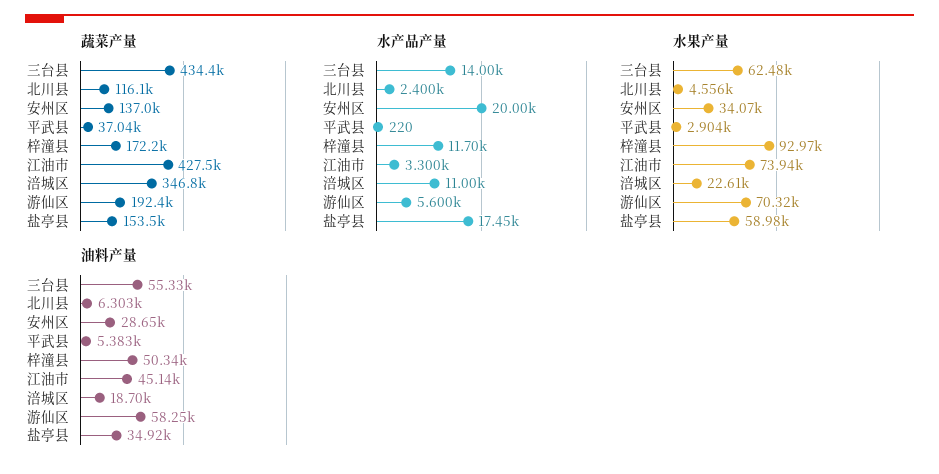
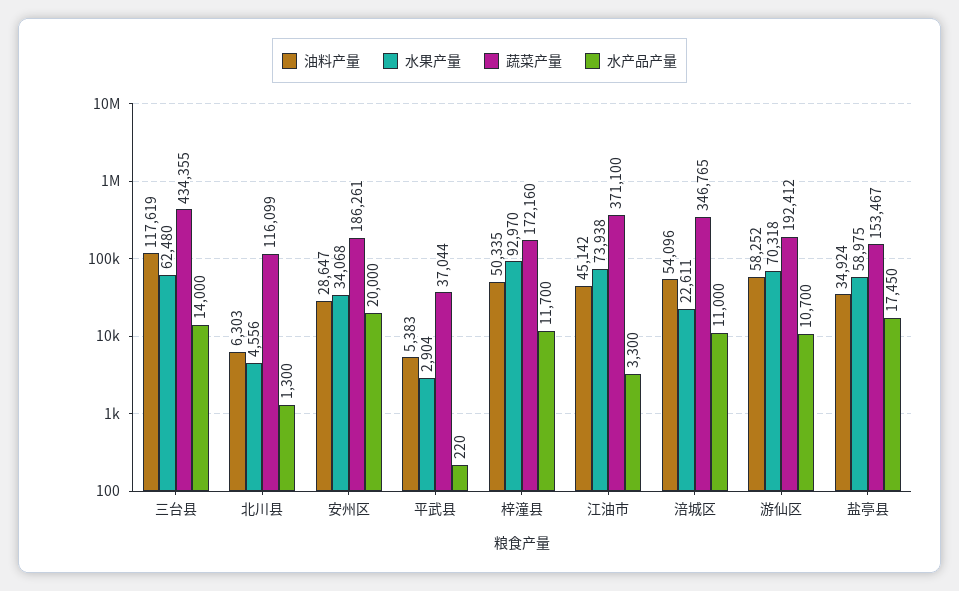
蔬菜产量, 安州区: 137000 -> 186261
蔬菜产量, 江油市: 427500 -> 371100
水产品产量, 北川县: 2400 -> 1300
水产品产量, 游仙区: 5600 -> 10700
油料产量, 三台县: 55330 -> 117619
油料产量, 涪城区: 18700 -> 54096

